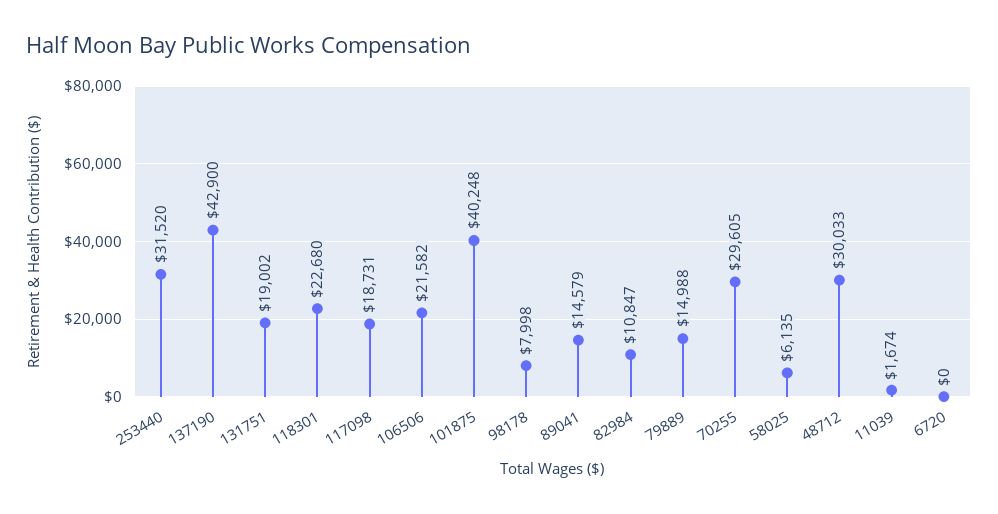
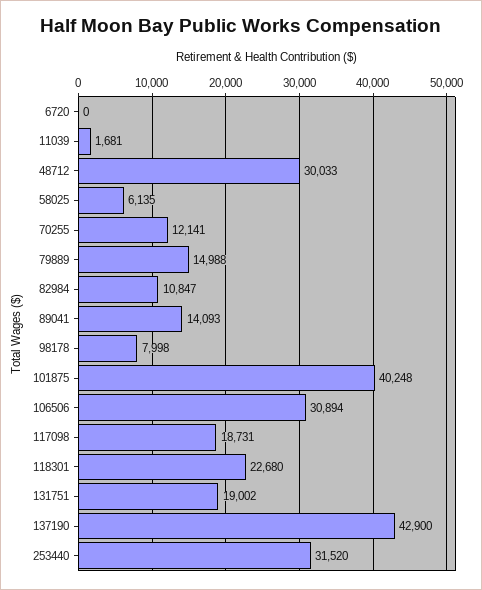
106506: 21582 -> 30894
89041: 14579 -> 14093
70255: 29605 -> 12141
11039: 1674 -> 1681

